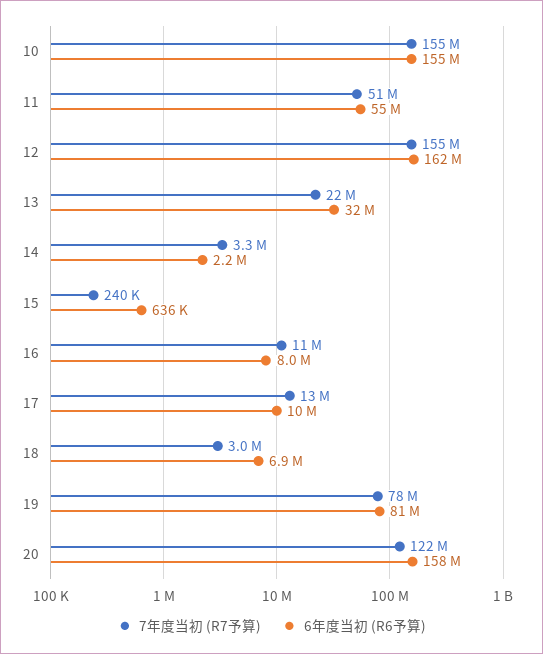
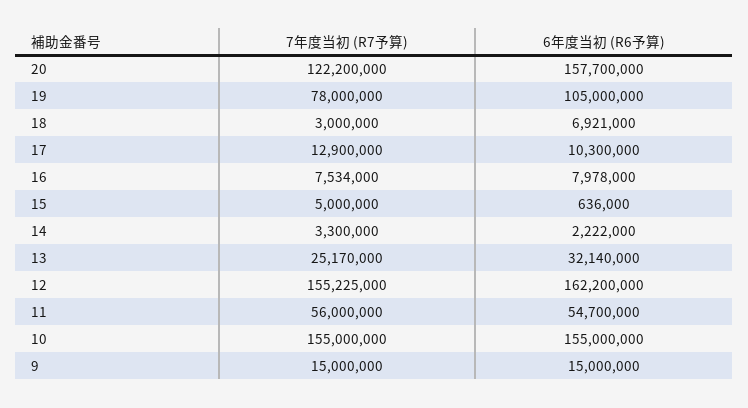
7年度当初 (R7予算), 11: 51000000 -> 56000000
7年度当初 (R7予算), 13: 22000000 -> 25170000
7年度当初 (R7予算), 15: 240000 -> 5000000
7年度当初 (R7予算), 16: 11000000 -> 7534000
6年度当初 (R6予算), 19: 81000000 -> 105000000
7年度当初 (R7予算), 9: none -> 15000000
6年度当初 (R6予算), 9: none -> 15000000

